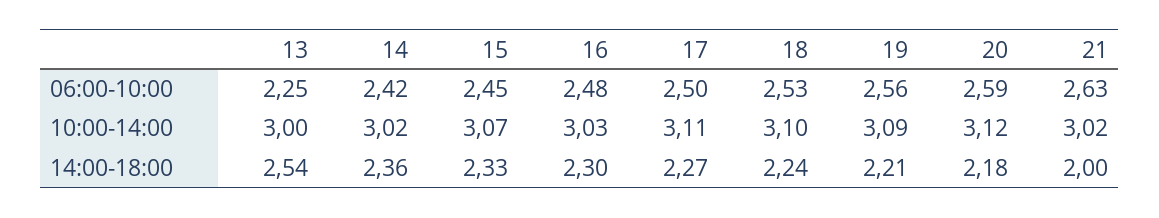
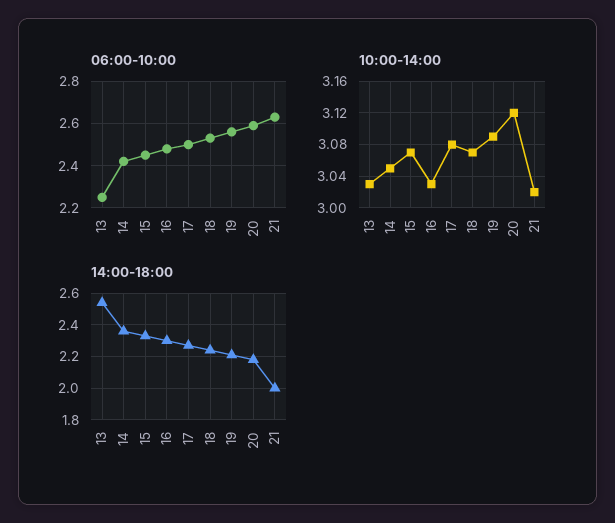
10:00-14:00, 13: 3 -> 3.03
10:00-14:00, 14: 3.02 -> 3.05
10:00-14:00, 17: 3.11 -> 3.08
10:00-14:00, 18: 3.1 -> 3.07

